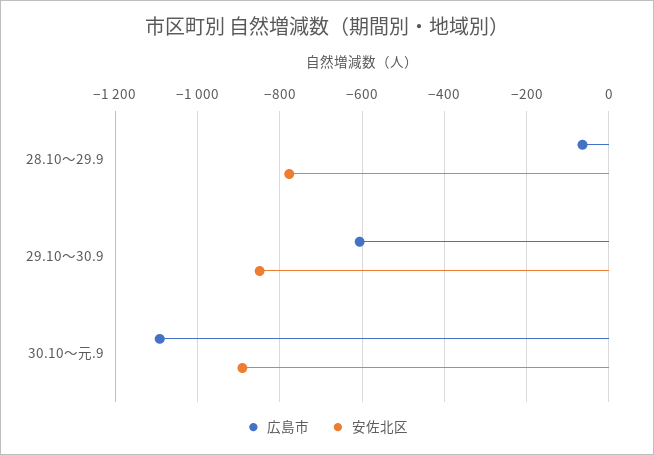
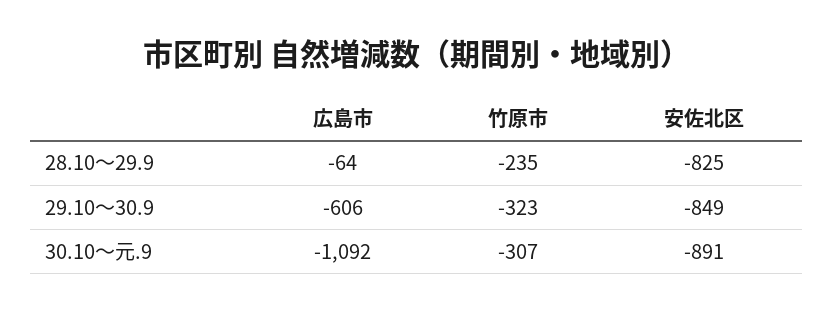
安佐北区, 28.10～29.9: -780 -> -825
竹原市, 28.10～29.9: none -> -235
竹原市, 29.10～30.9: none -> -323
竹原市, 30.10～元.9: none -> -307

